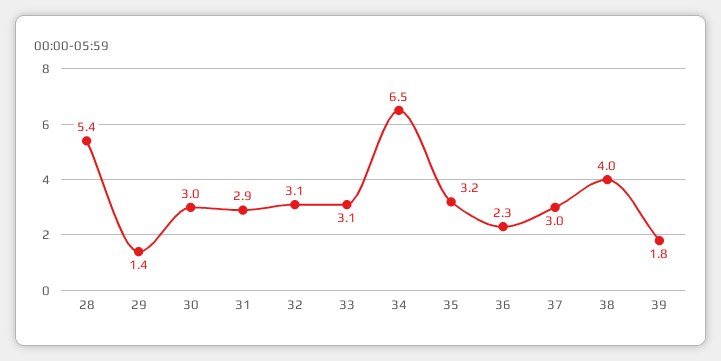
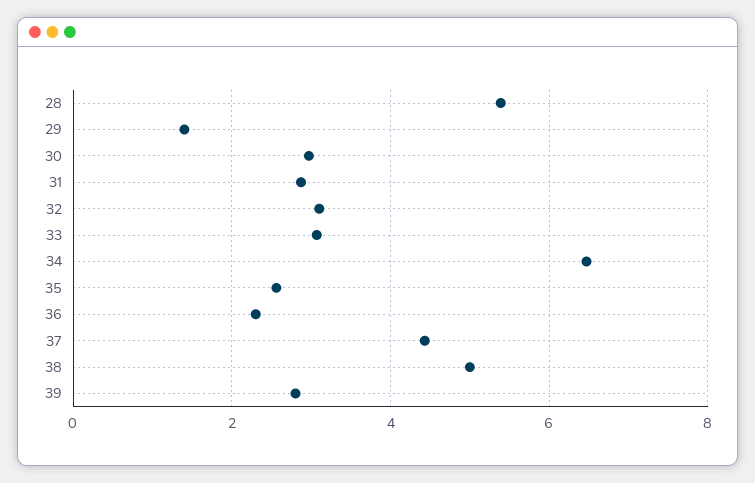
35: 3.2 -> 2.6
37: 3 -> 4.4
38: 4 -> 5
39: 1.8 -> 2.8

